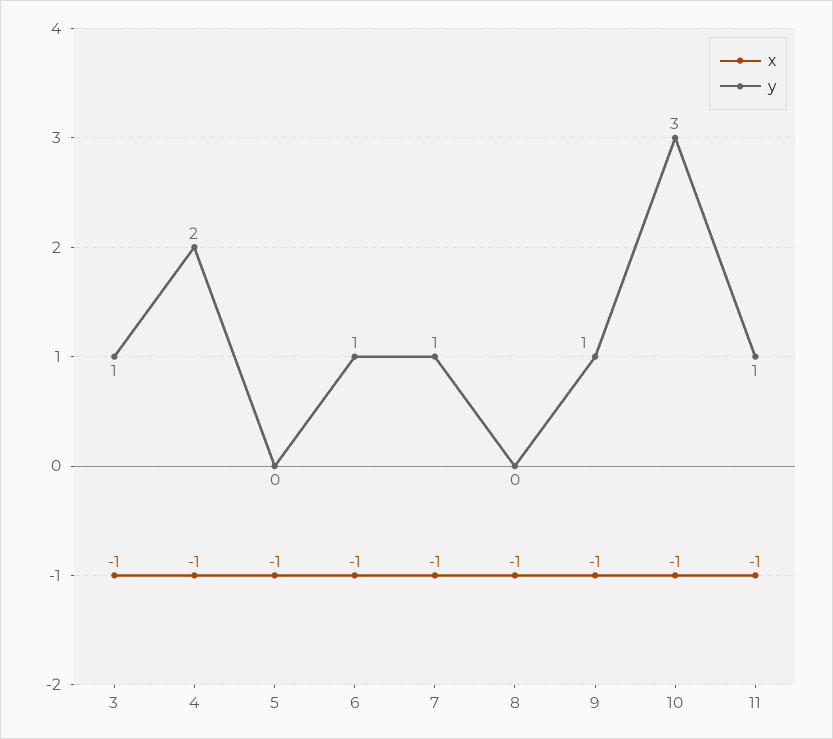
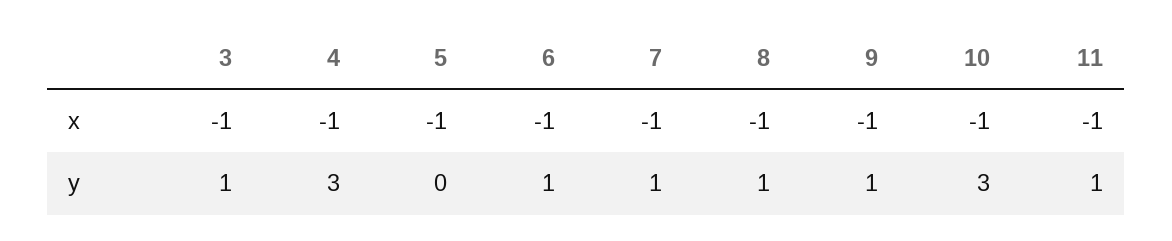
y, 4: 2 -> 3
y, 8: 0 -> 1

